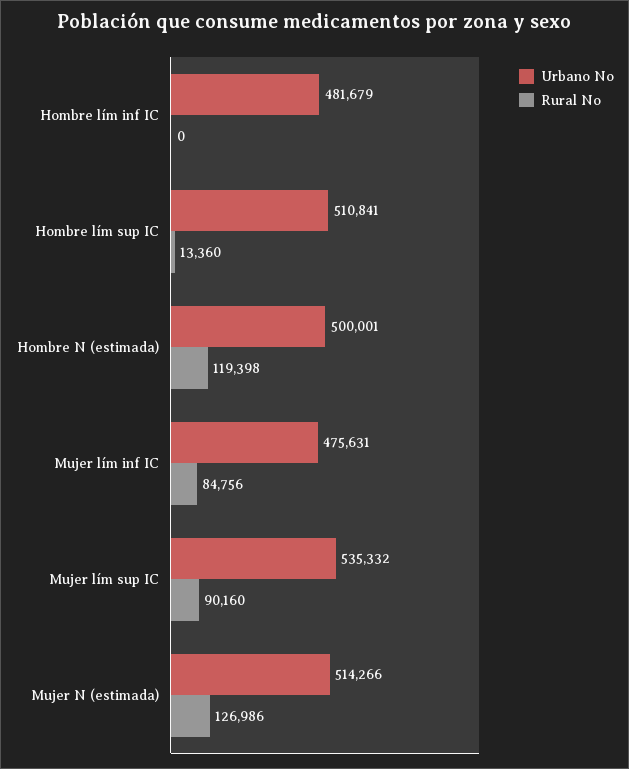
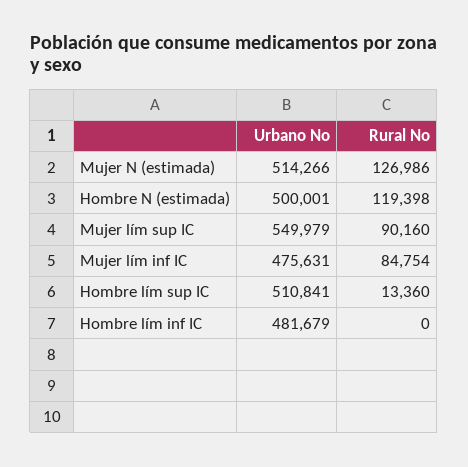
Rural No, Mujer lím inf IC: 84756 -> 84754
Urbano No, Mujer lím sup IC: 535332 -> 549979

